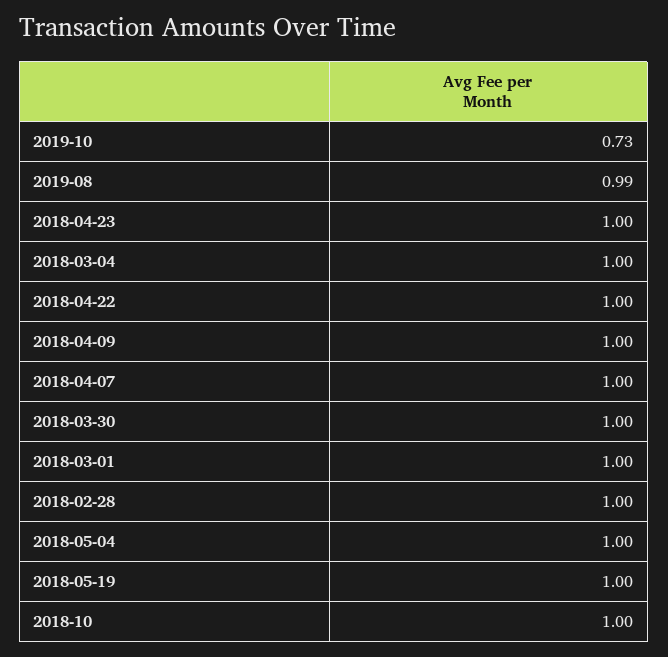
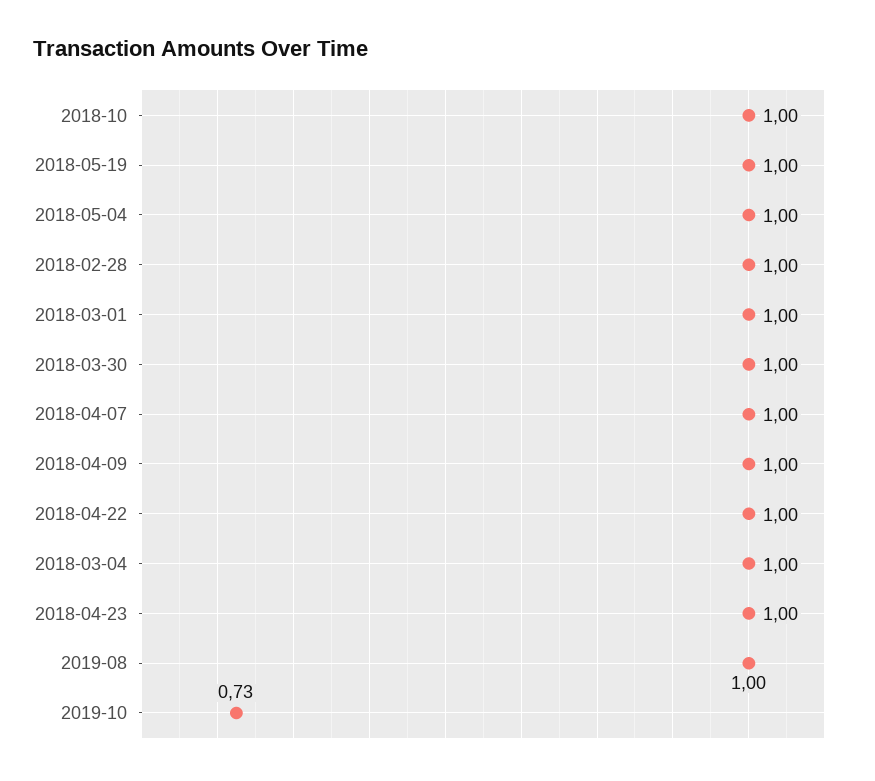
2019-08: 0.99 -> 1

